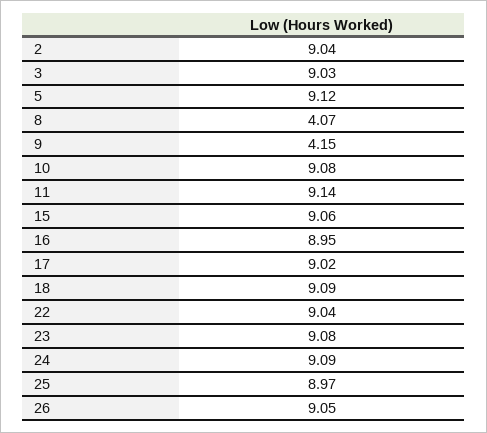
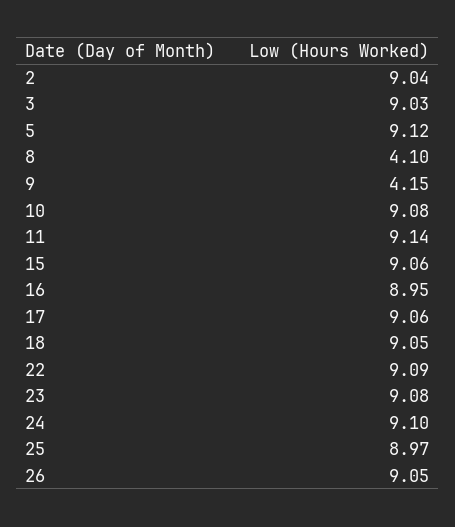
8: 4.07 -> 4.1
17: 9.02 -> 9.06
18: 9.09 -> 9.05
22: 9.04 -> 9.09
24: 9.09 -> 9.1

